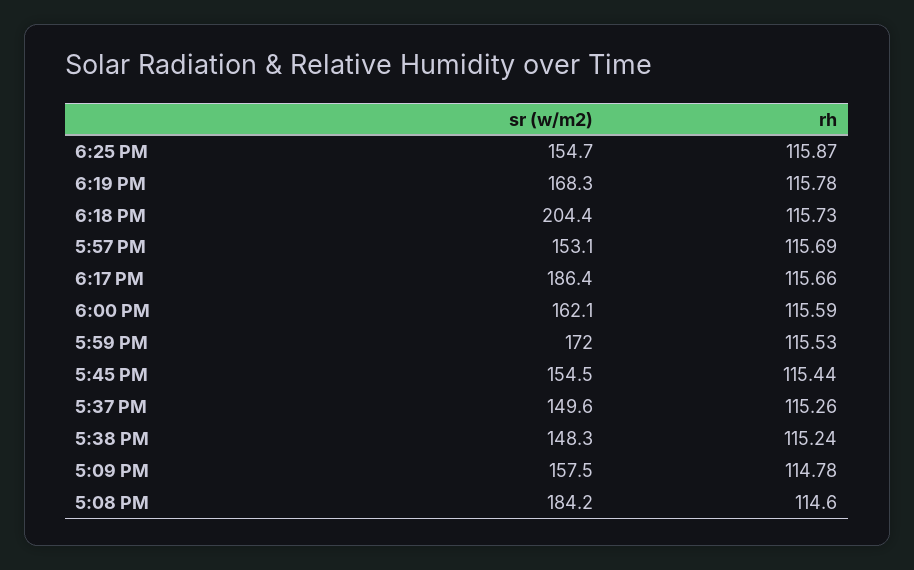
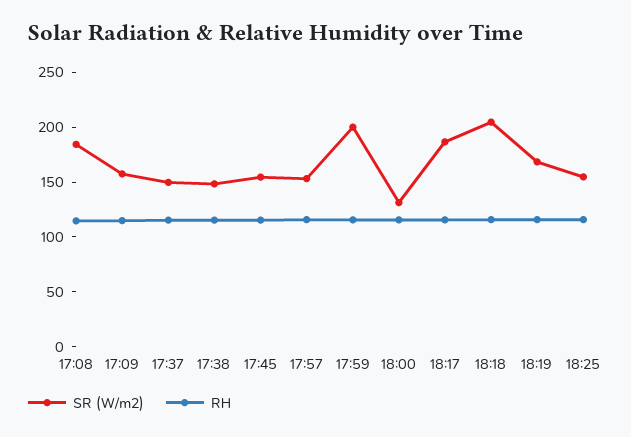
sr (w/m2), 6:00 PM: 162.1 -> 130
sr (w/m2), 5:59 PM: 172 -> 200

